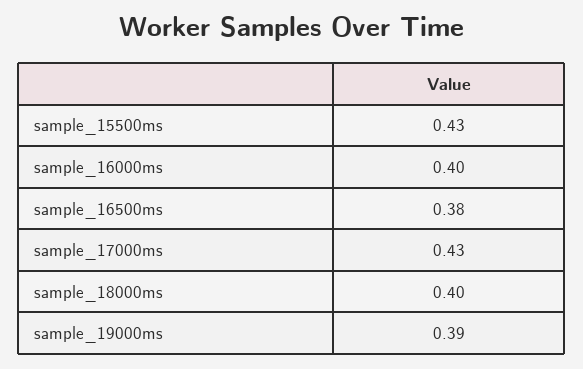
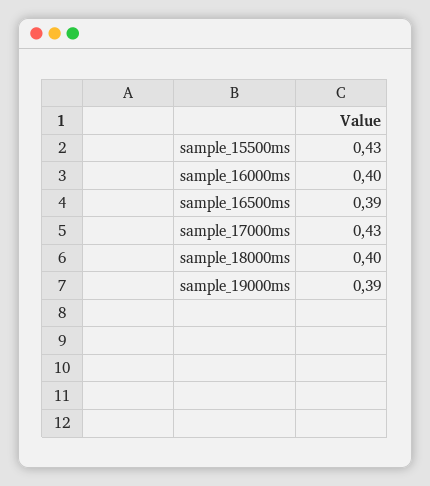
sample_16500ms: 0.38 -> 0.39

